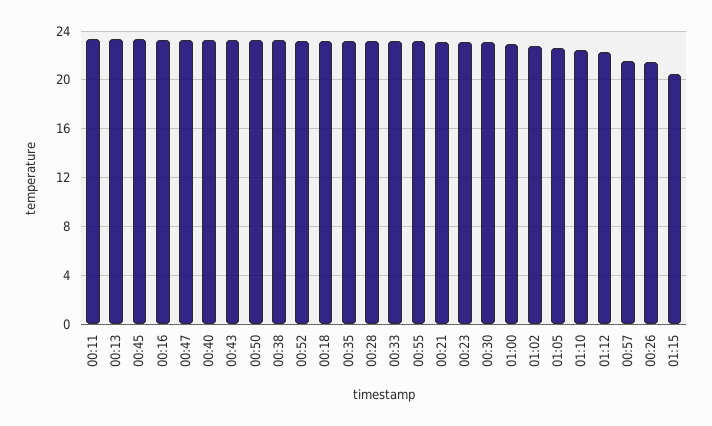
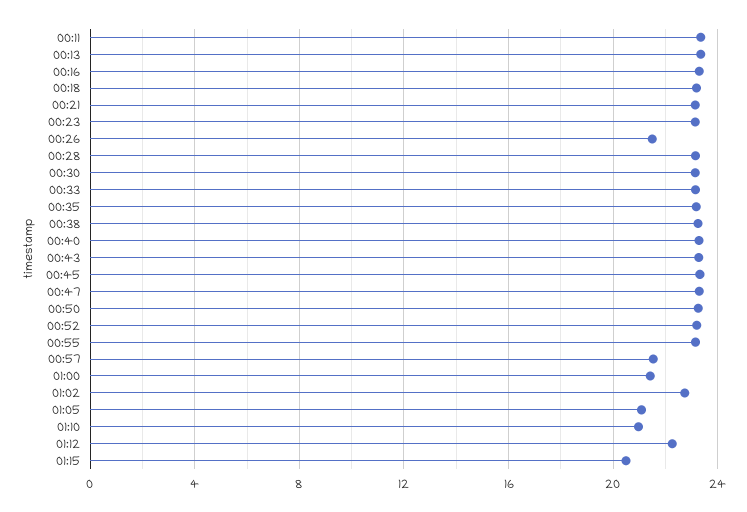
01:00: 23 -> 21.5
01:05: 22.5 -> 21
01:10: 22.5 -> 21

